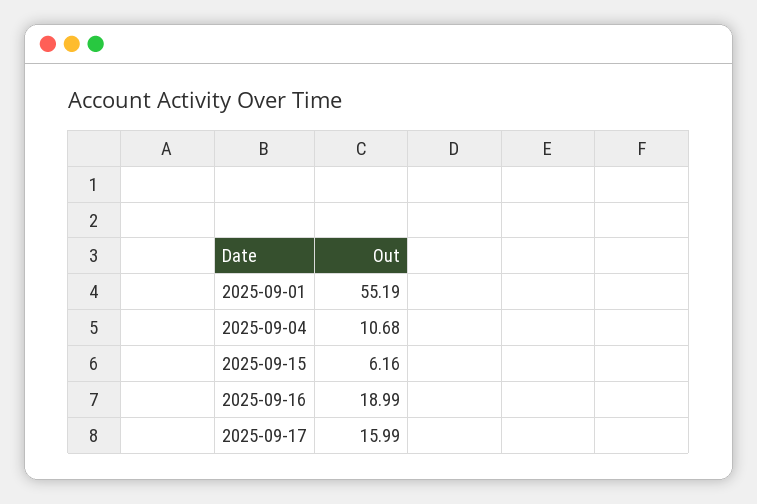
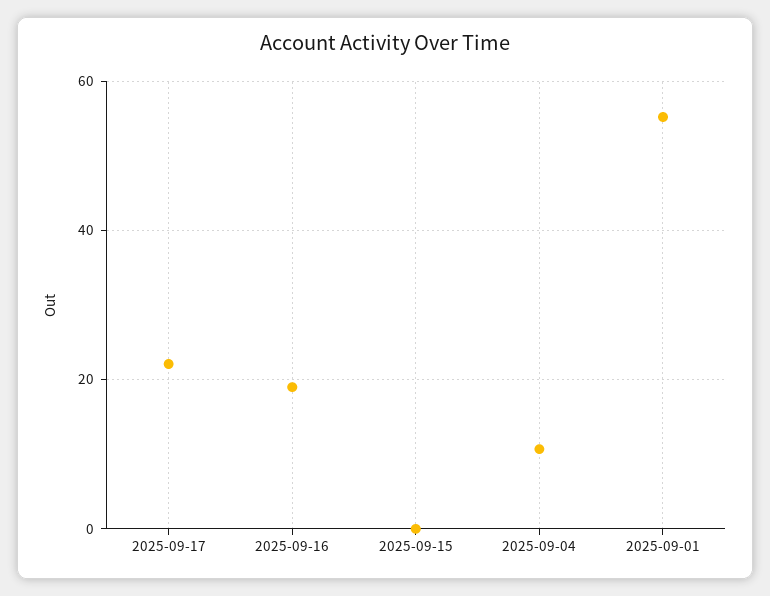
2025-09-15: 6.16 -> 0
2025-09-17: 15.99 -> 22

